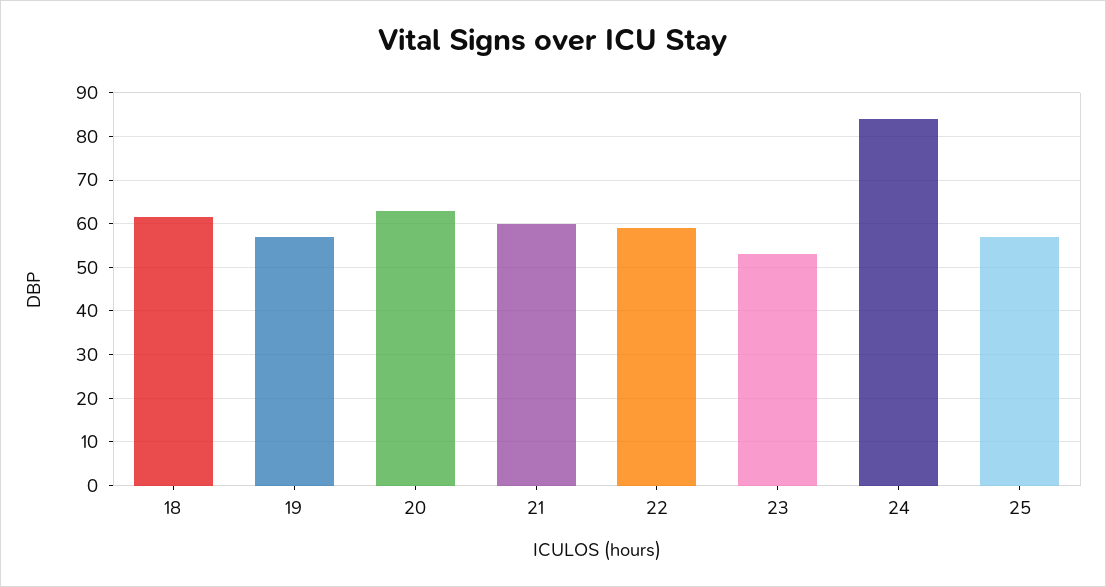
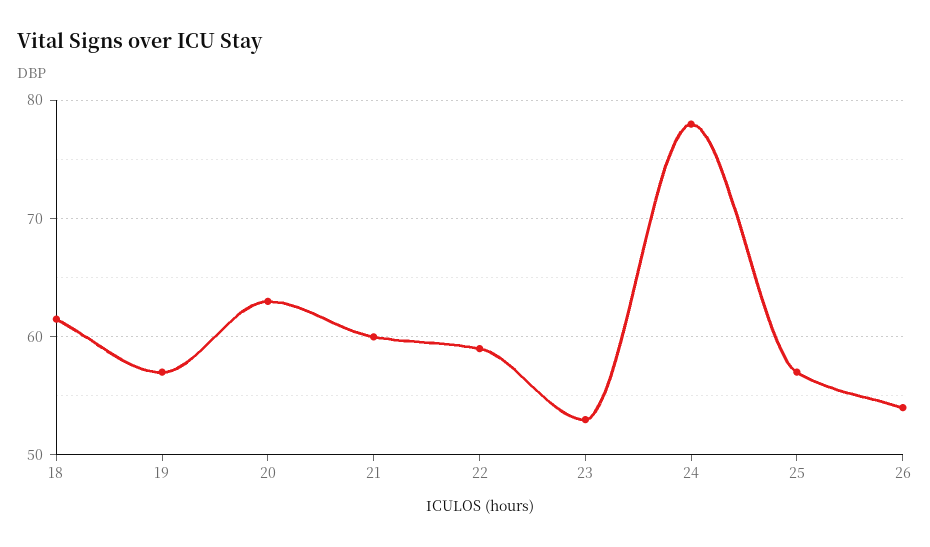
24: 84 -> 78
26: none -> 54

